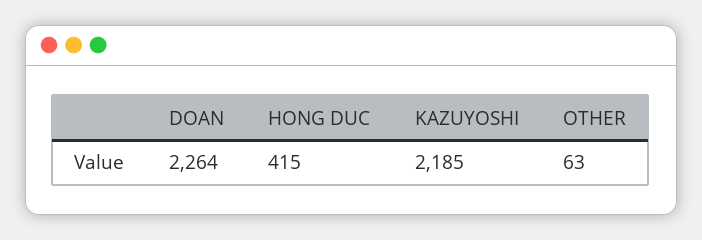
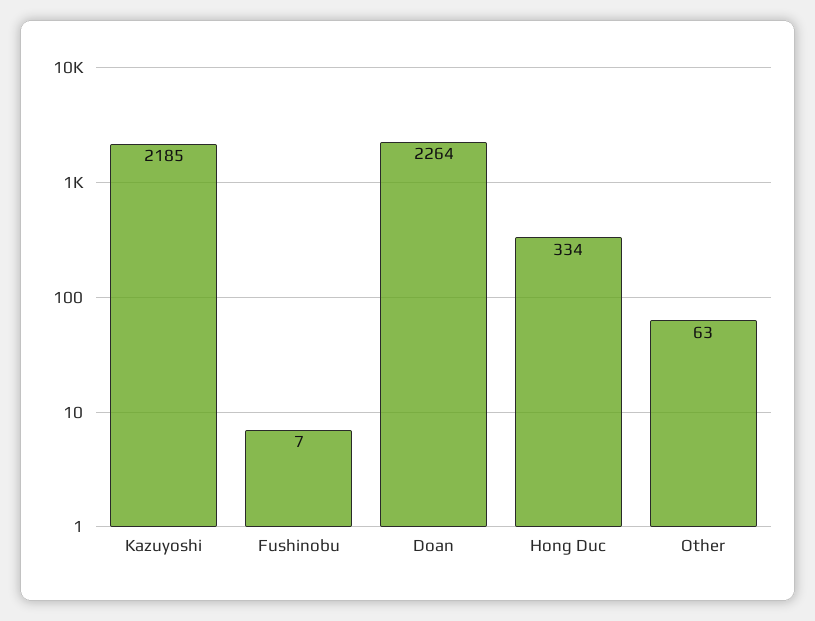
HONG DUC: 415 -> 334
Fushinobu: none -> 7

